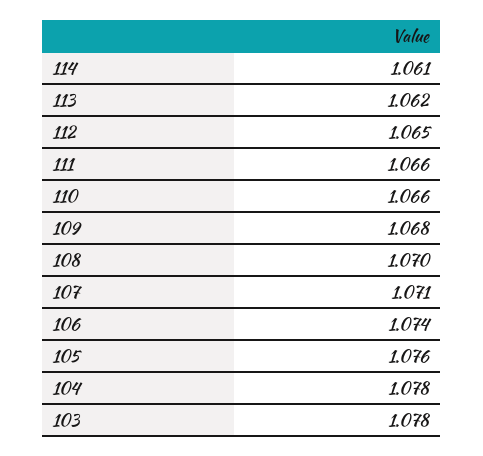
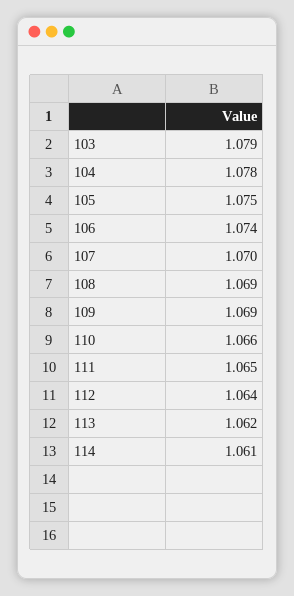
112: 1.065 -> 1.064
111: 1.066 -> 1.065
109: 1.068 -> 1.069
108: 1.07 -> 1.069
107: 1.071 -> 1.07
105: 1.076 -> 1.075
103: 1.078 -> 1.079

